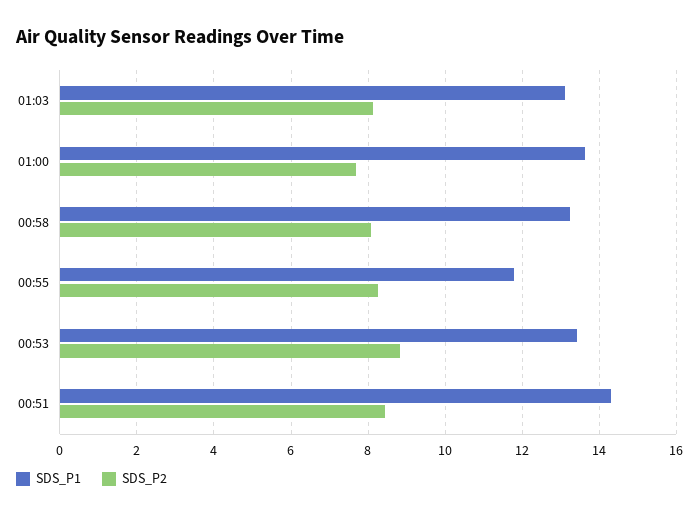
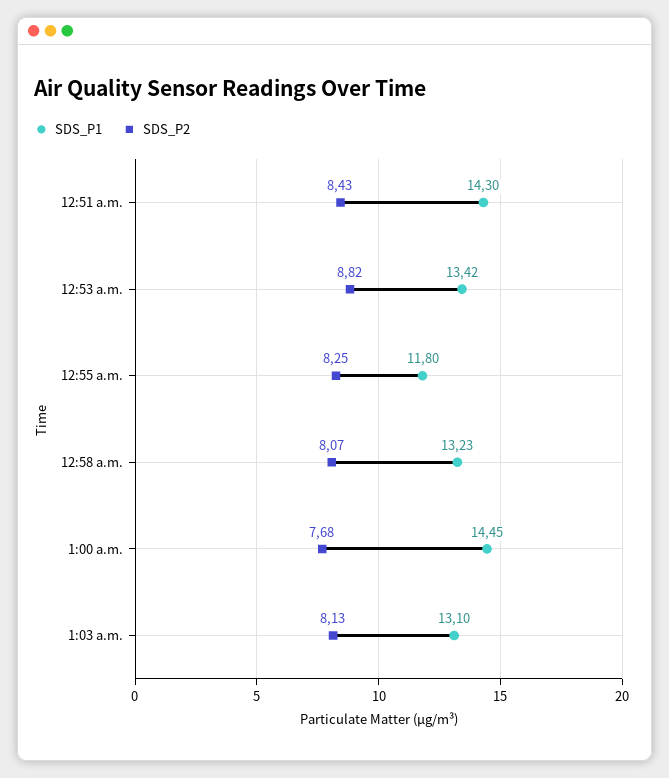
SDS_P1, 01:00: 13.6 -> 14.45

